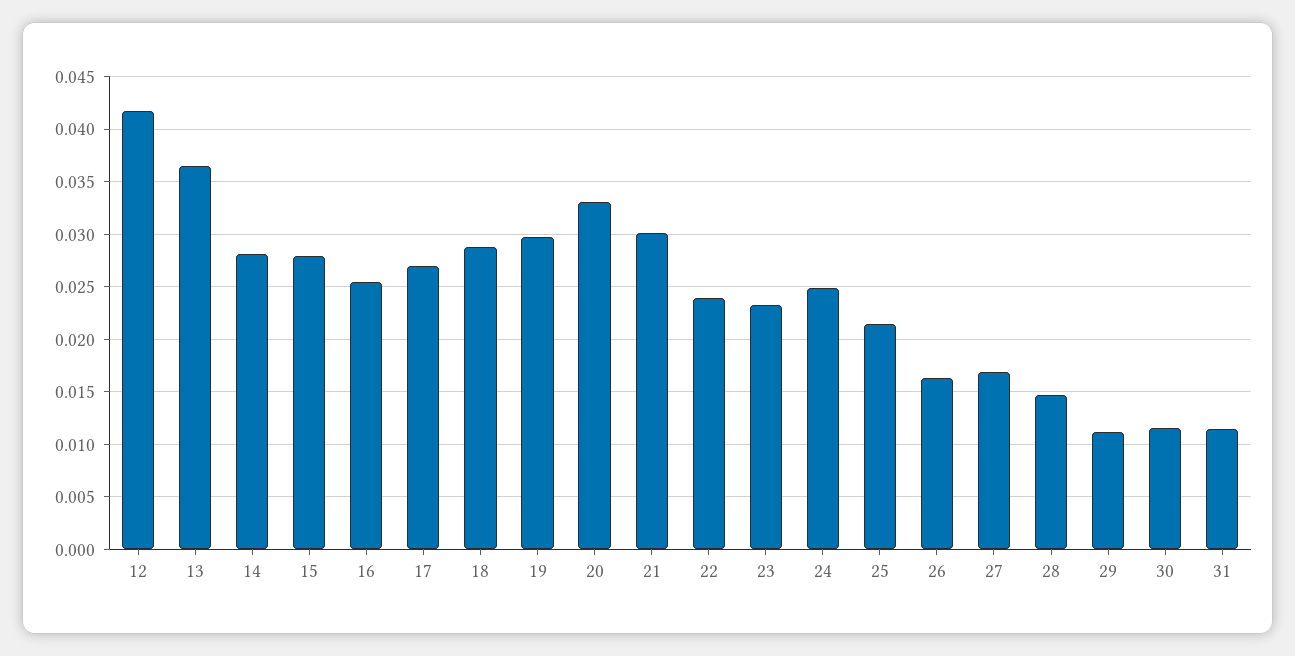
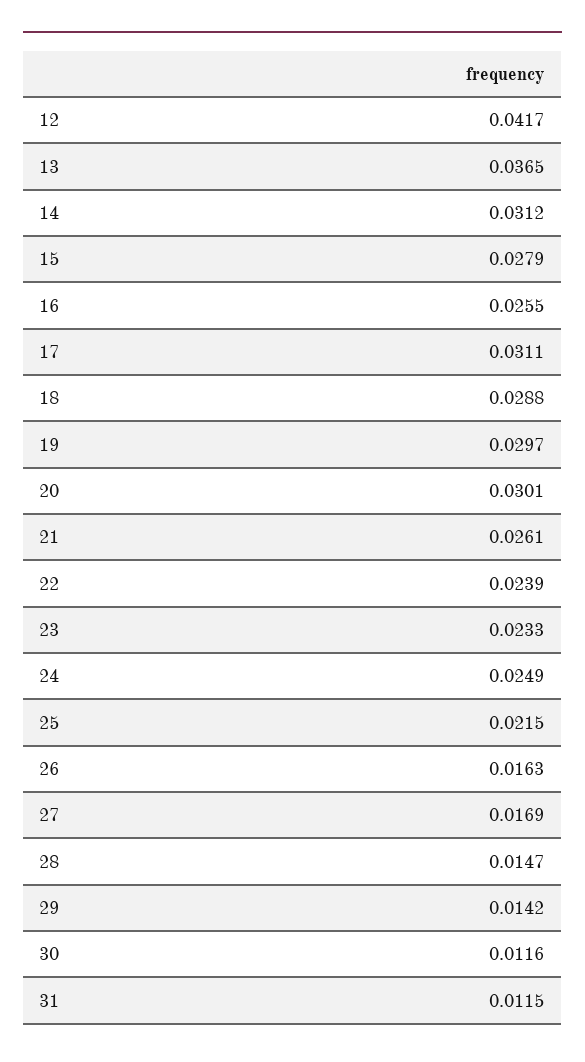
14: 0.028 -> 0.0312
17: 0.027 -> 0.0311
20: 0.033 -> 0.0301
21: 0.03 -> 0.0261
29: 0.011 -> 0.0142

